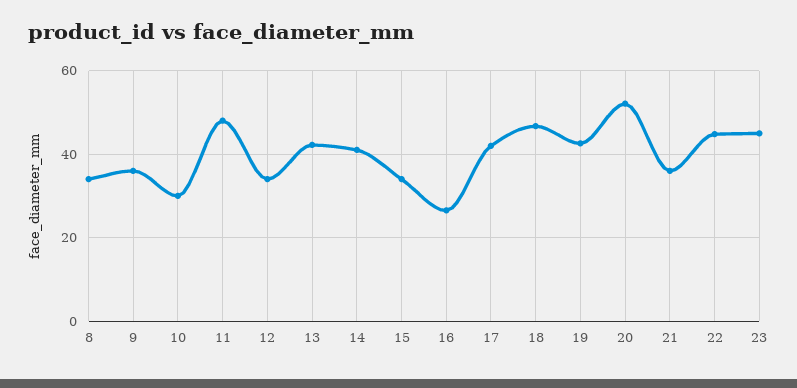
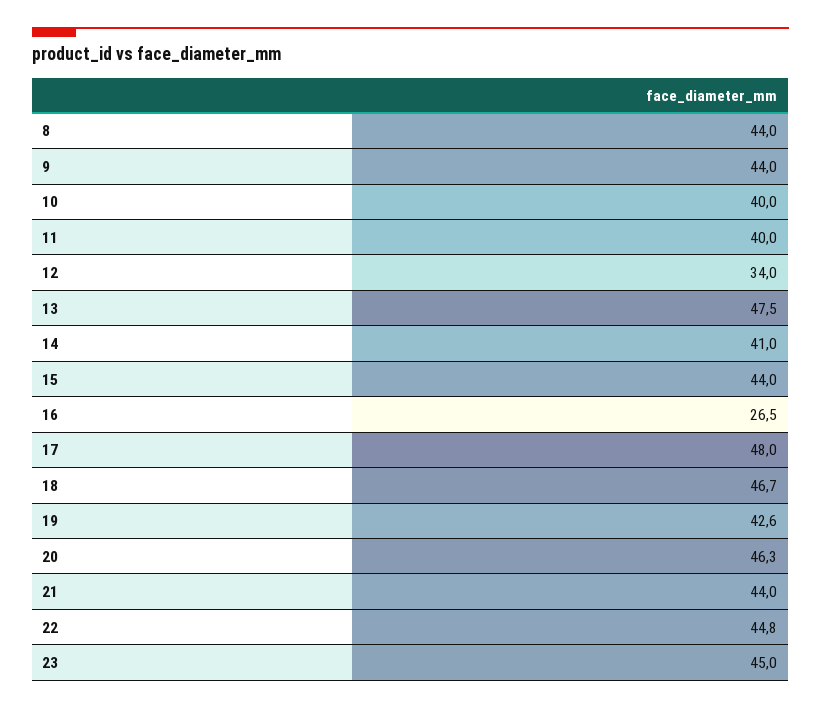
8: 34 -> 44
9: 36 -> 44
10: 30 -> 40
11: 48 -> 40
13: 42 -> 47.5
15: 34 -> 44
17: 42 -> 48
20: 52 -> 46.3
21: 36 -> 44

